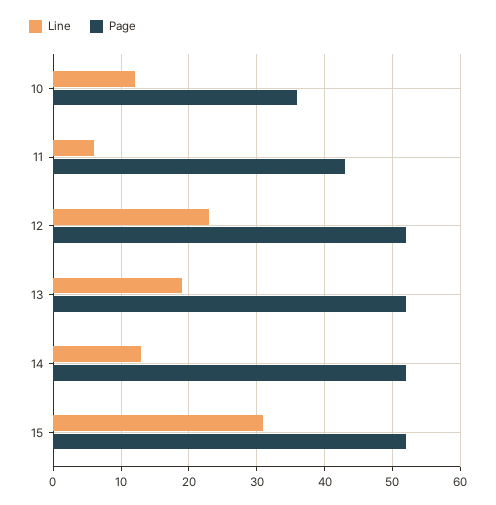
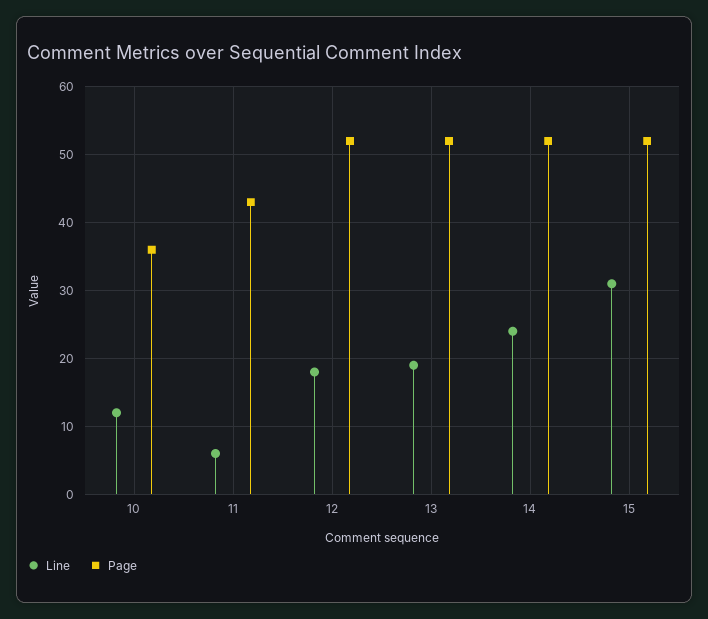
Line, 12: 23 -> 18
Line, 14: 13 -> 24

